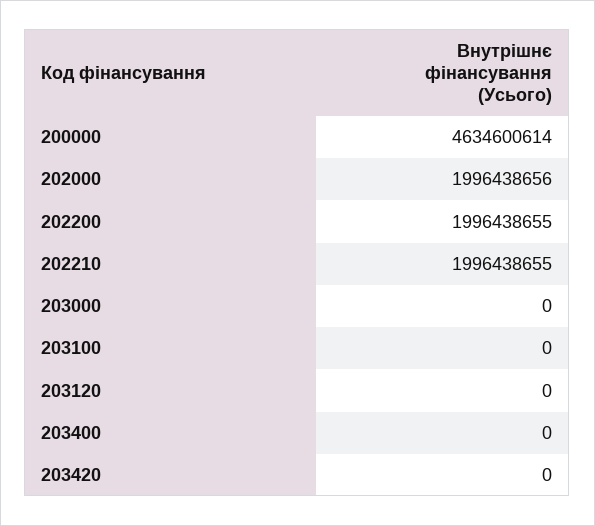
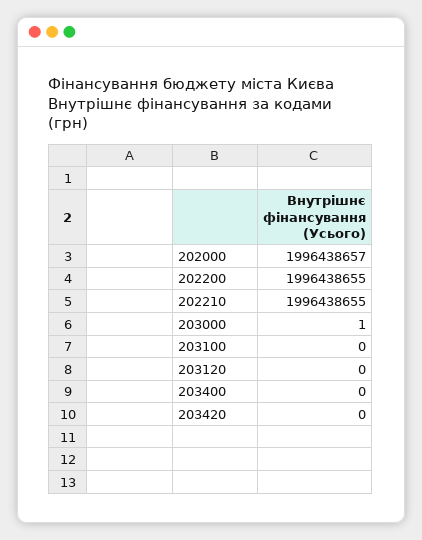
200000: 4634600614 -> none
202000: 1996438656 -> 1996438657
203000: 0 -> 1

